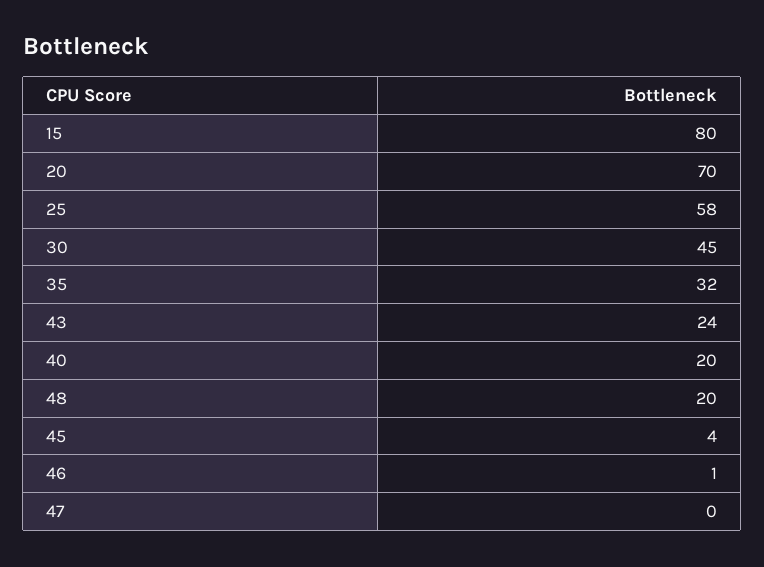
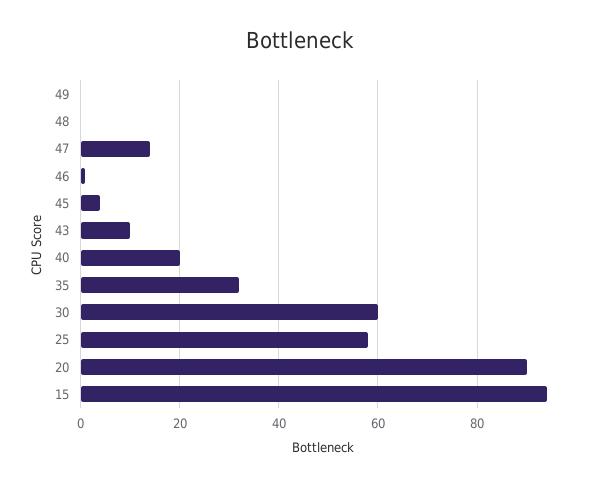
15: 80 -> 95
20: 70 -> 90
30: 45 -> 60
43: 24 -> 10
48: 20 -> 0
47: 0 -> 15
49: none -> 0

